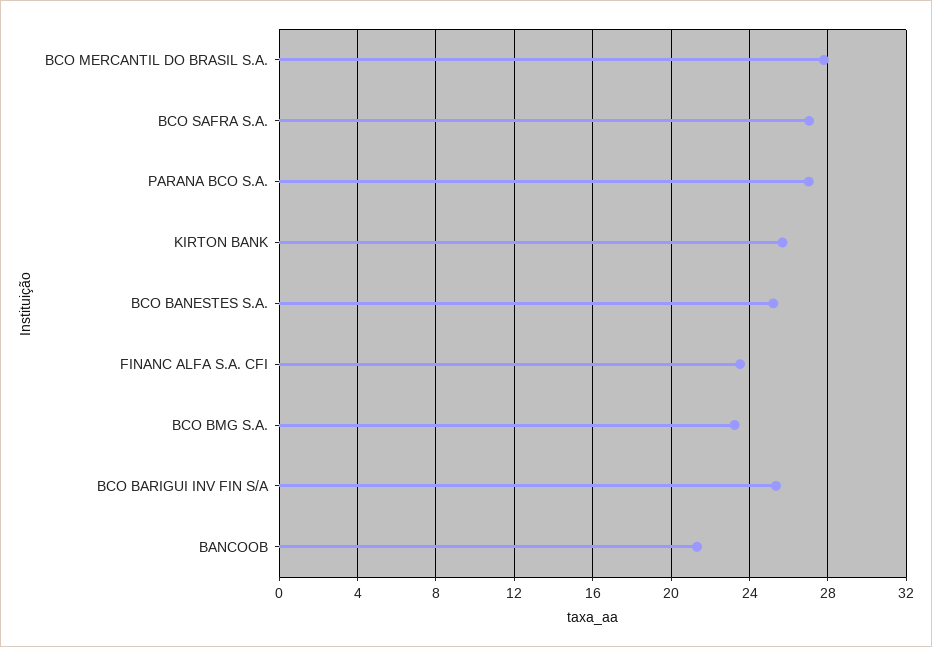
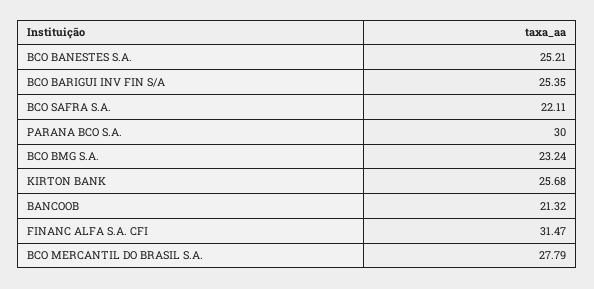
BCO SAFRA S.A.: 27 -> 22.11
PARANA BCO S.A.: 27 -> 30
FINANC ALFA S.A. CFI: 23.5 -> 31.47

